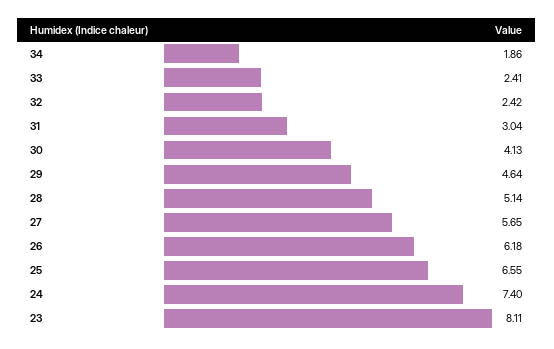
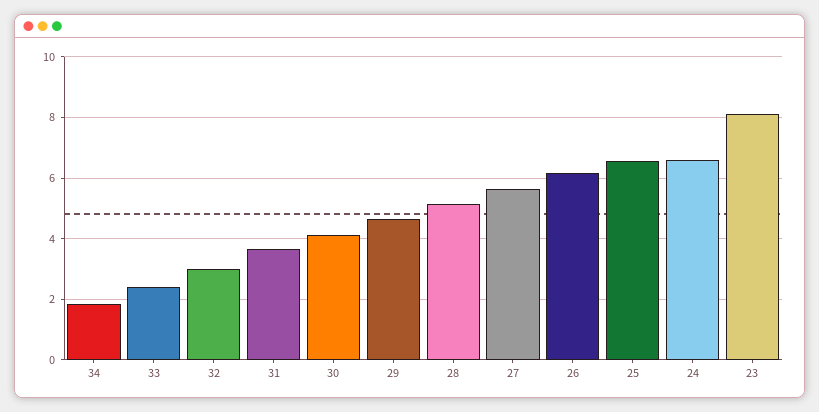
32: 2.42 -> 3
31: 3.04 -> 3.6
24: 7.4 -> 6.6

